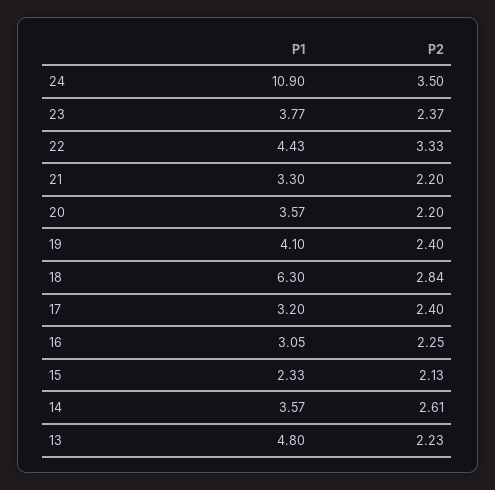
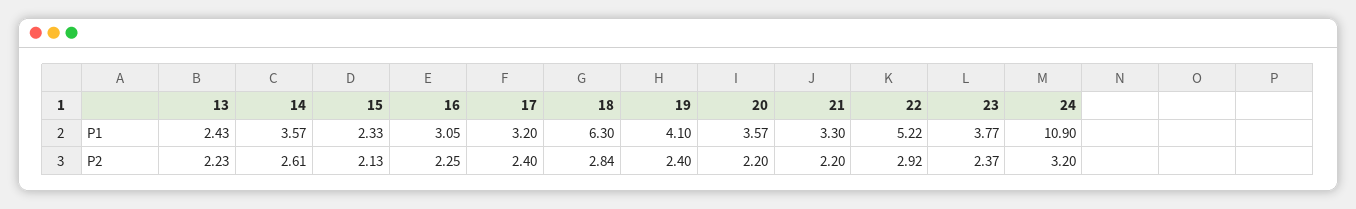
P2, 24: 3.5 -> 3.2
P1, 22: 4.43 -> 5.22
P2, 22: 3.33 -> 2.92
P1, 13: 4.8 -> 2.43

